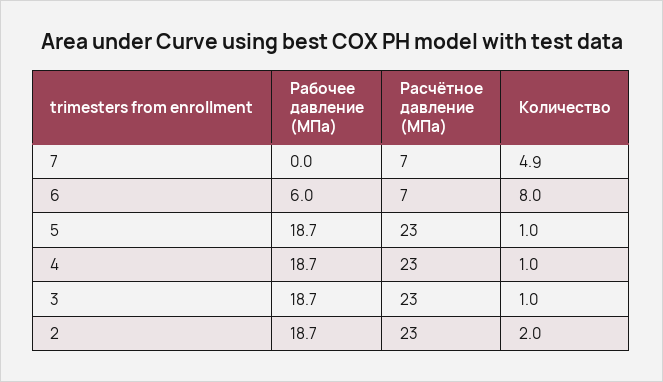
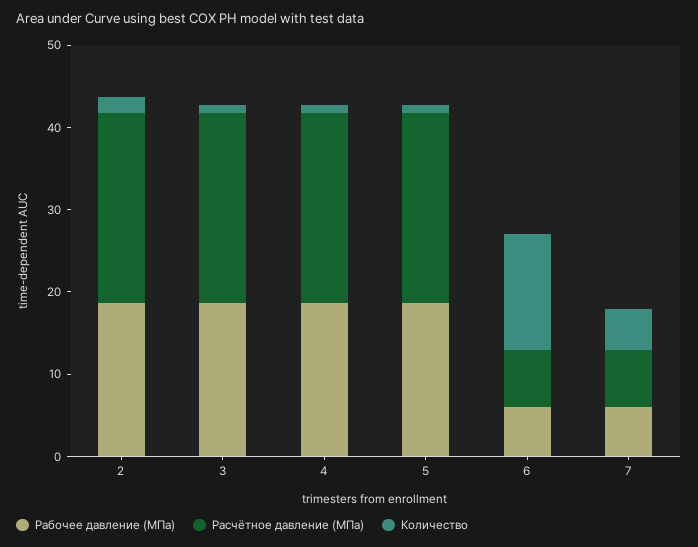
Рабочее давление (МПа), 7: 0 -> 6
Количество, 6: 8 -> 14

